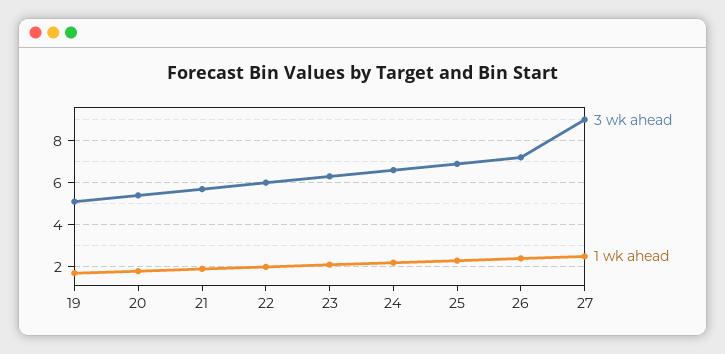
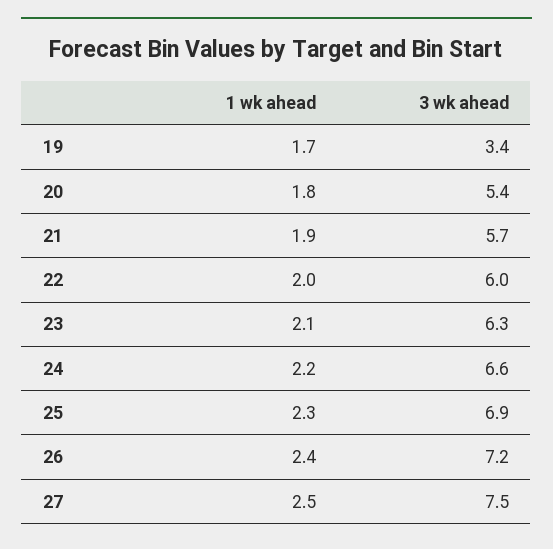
3 wk ahead, 19: 5 -> 3.4
3 wk ahead, 27: 9 -> 7.5

